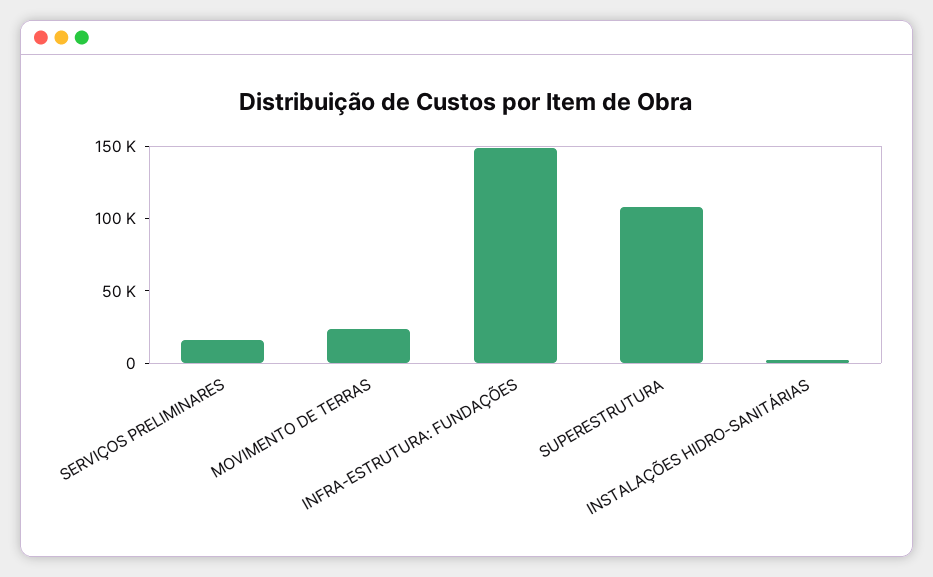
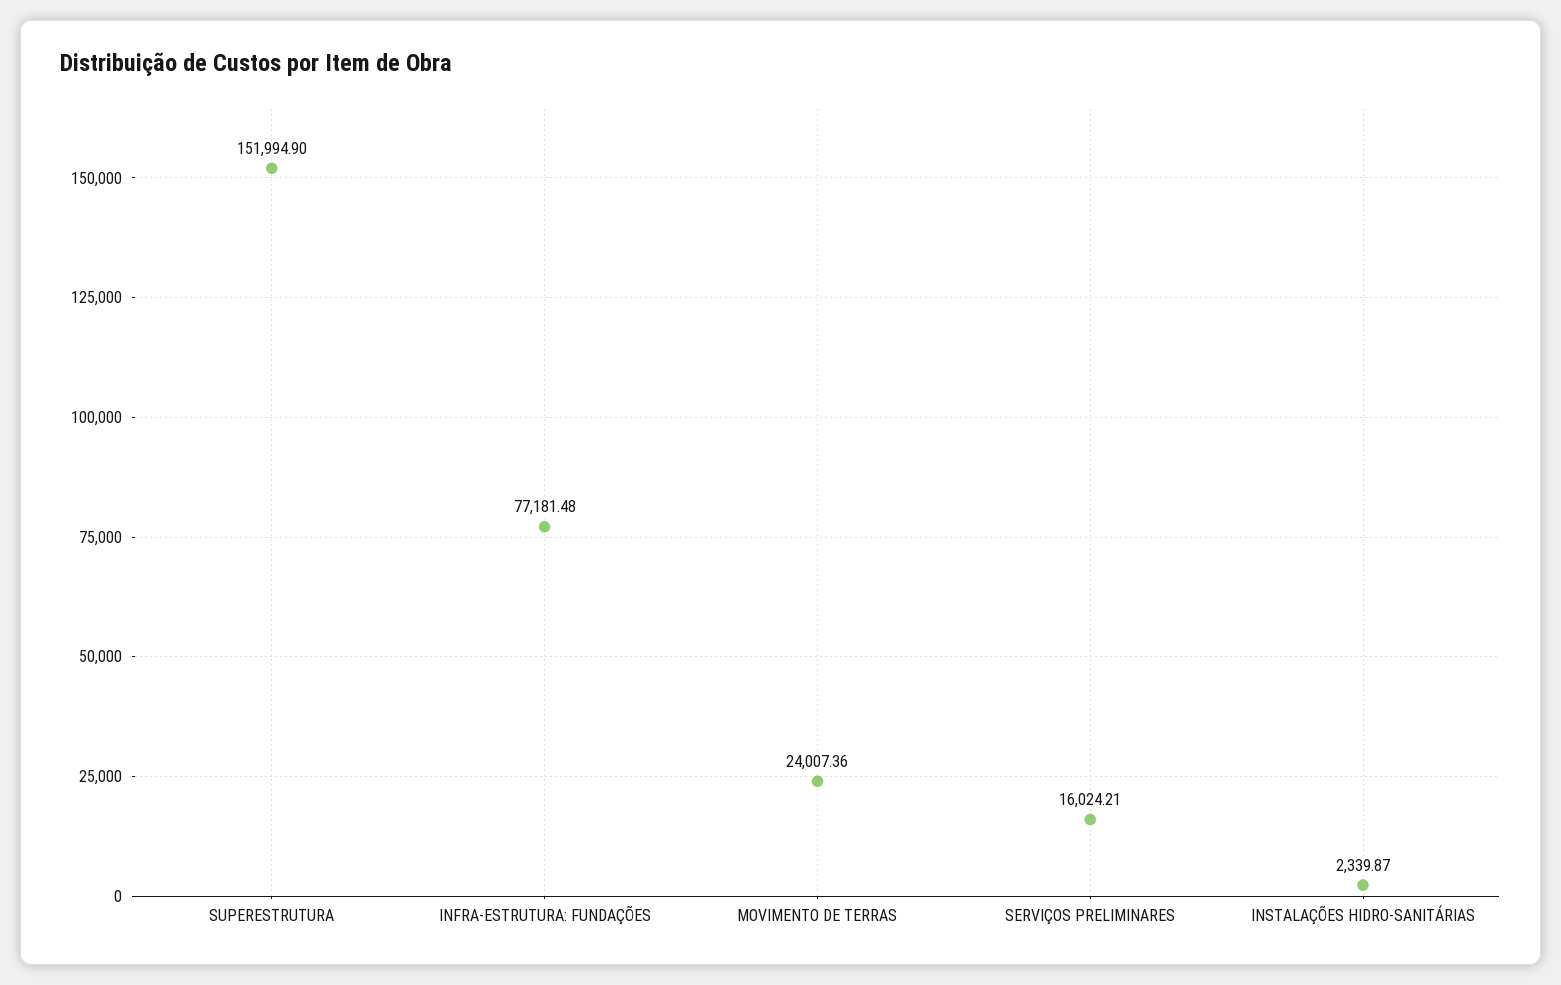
INFRA-ESTRUTURA: FUNDAÇÕES: 150000 -> 77181.48
SUPERESTRUTURA: 110000 -> 151994.9

